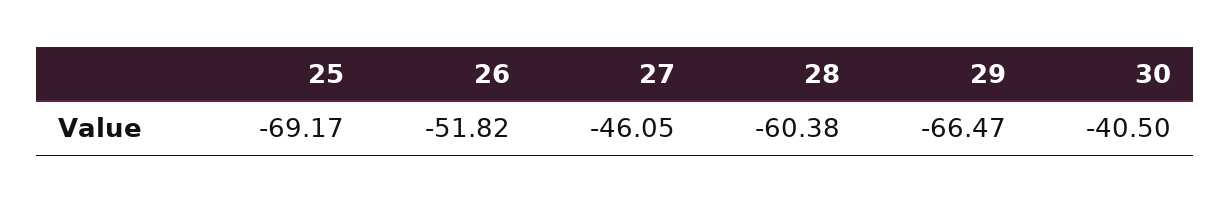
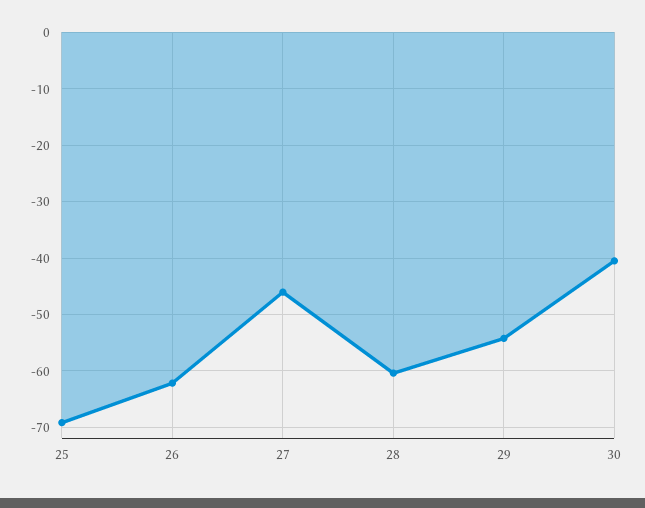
26: -51.82 -> -62
29: -66.47 -> -54

